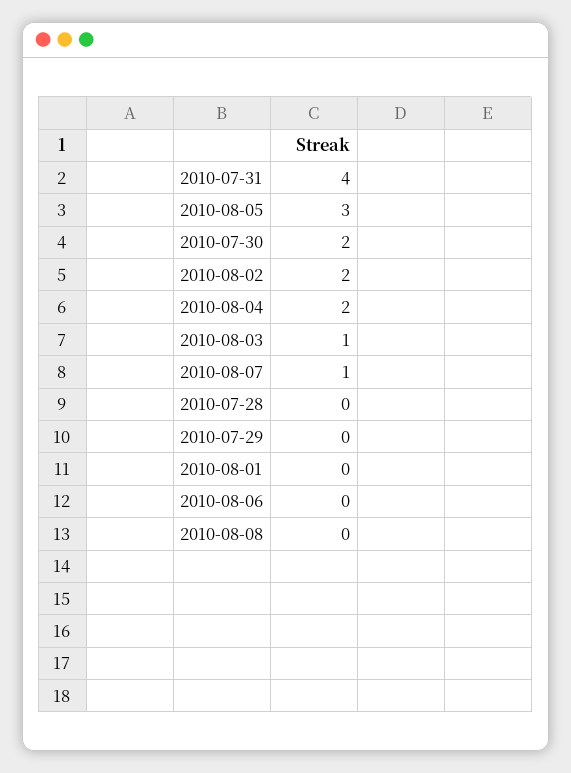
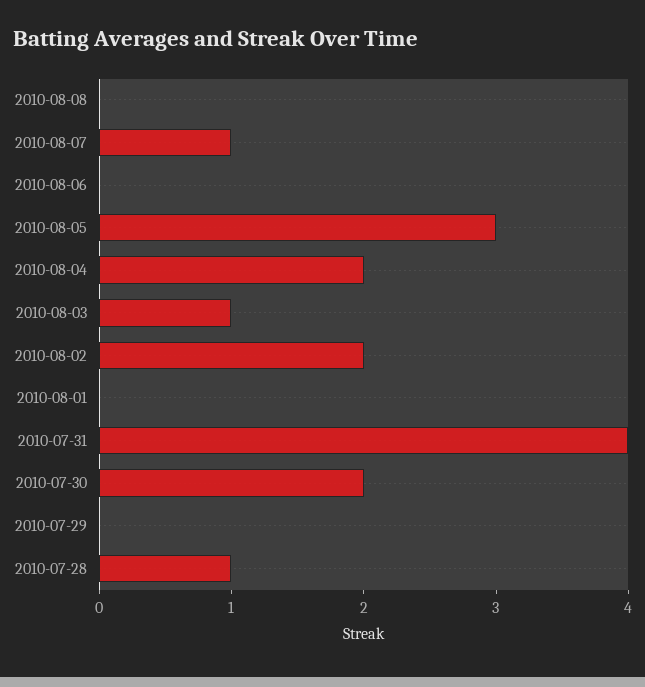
2010-07-28: 0 -> 1

